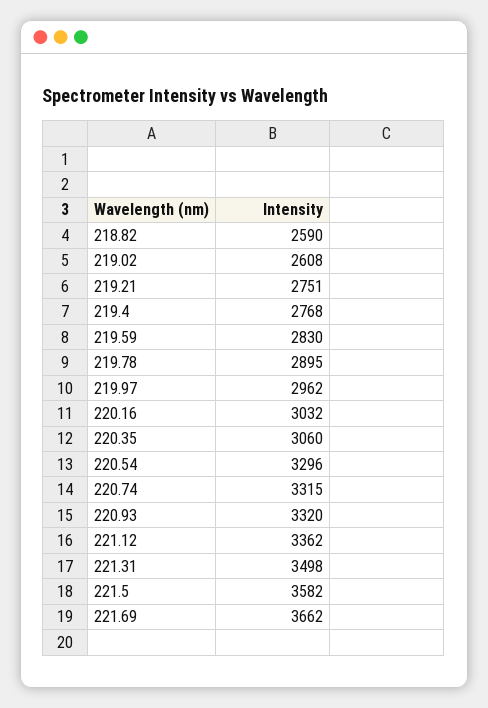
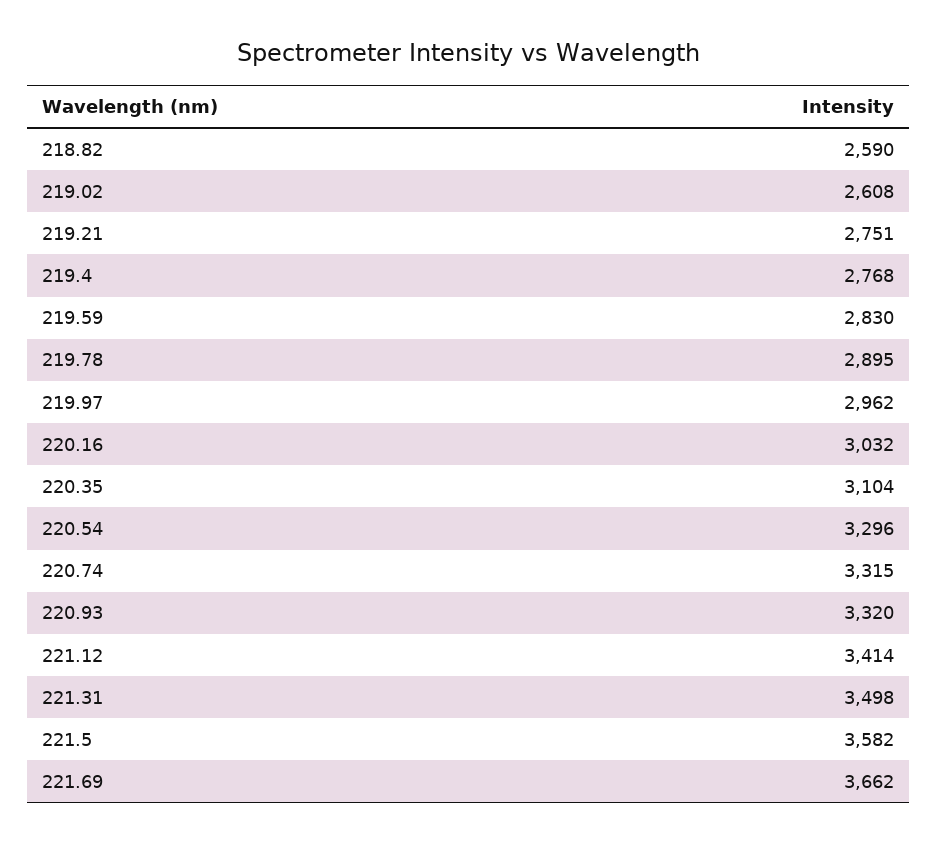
220.35: 3060 -> 3104
221.12: 3362 -> 3414

